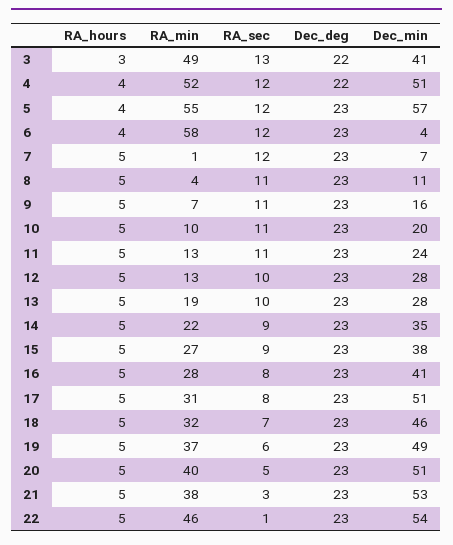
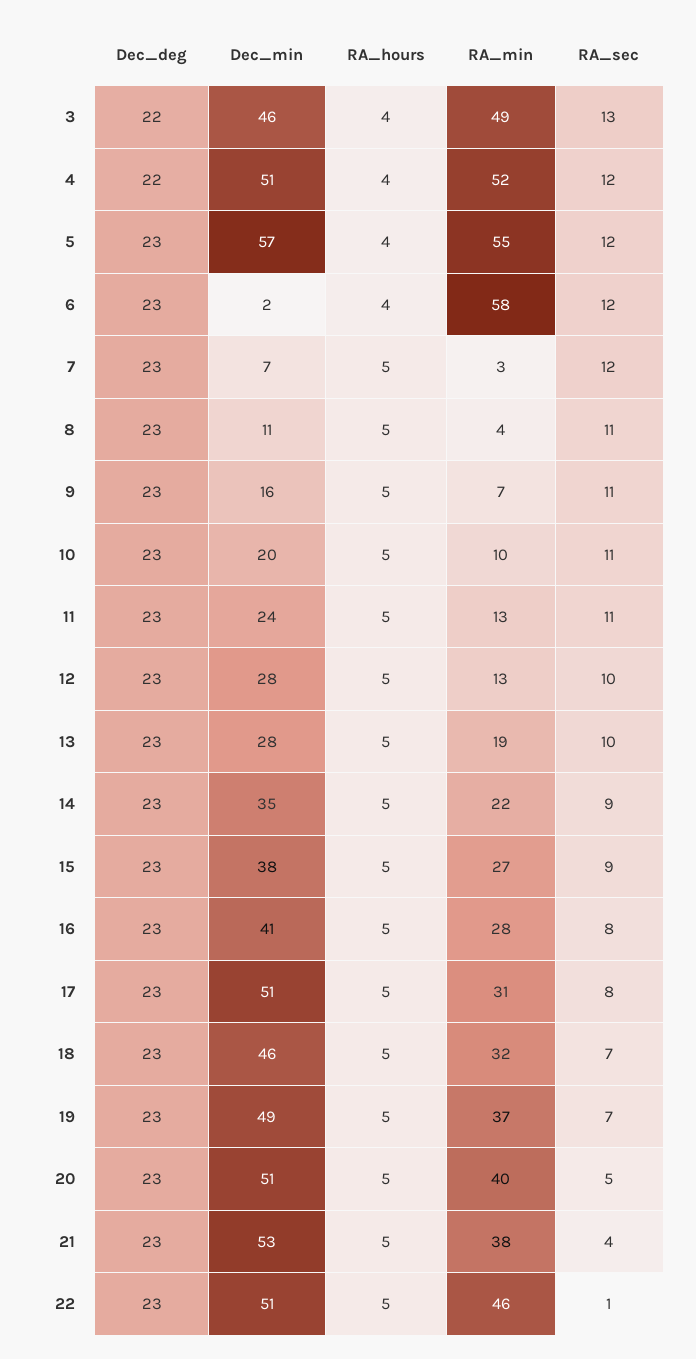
RA_hours, 3: 3 -> 4
Dec_min, 3: 41 -> 46
Dec_min, 6: 4 -> 2
RA_min, 7: 1 -> 3
RA_sec, 19: 6 -> 7
RA_sec, 21: 3 -> 4
Dec_min, 22: 54 -> 51

